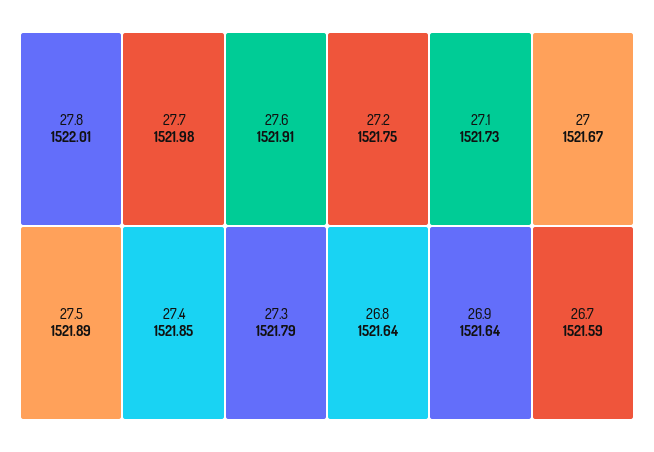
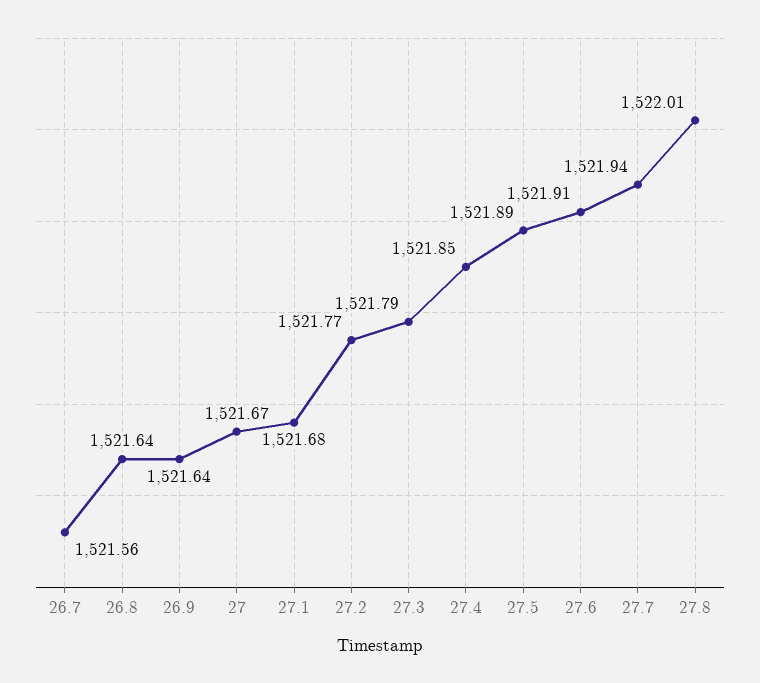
27.7: 1521.98 -> 1521.94
27.2: 1521.75 -> 1521.77
27.1: 1521.73 -> 1521.68
26.7: 1521.59 -> 1521.56

